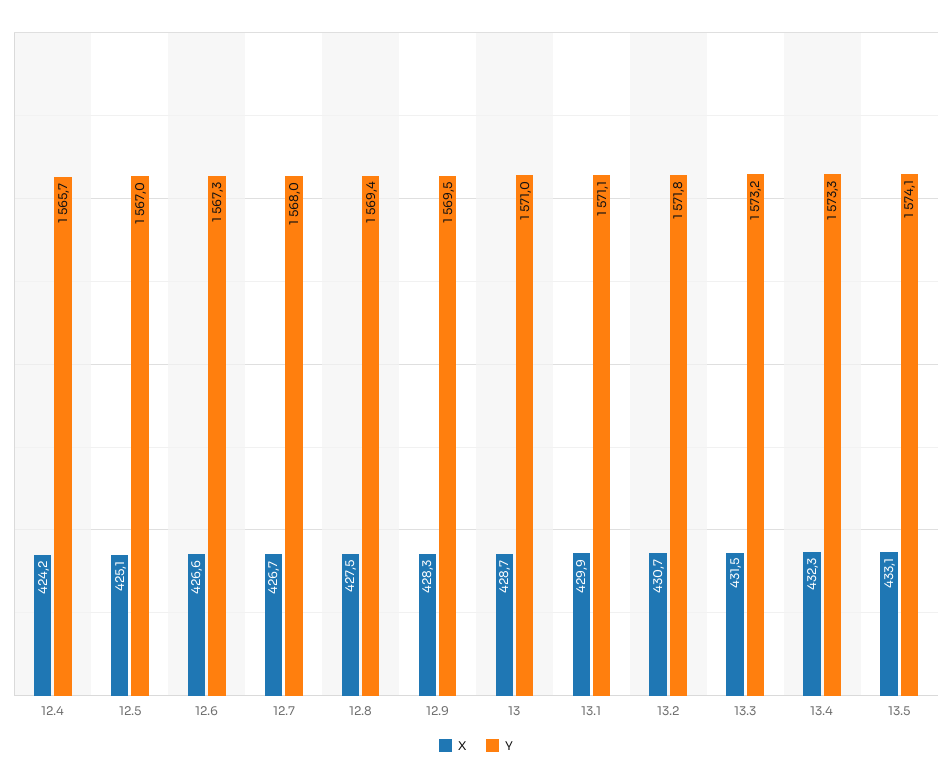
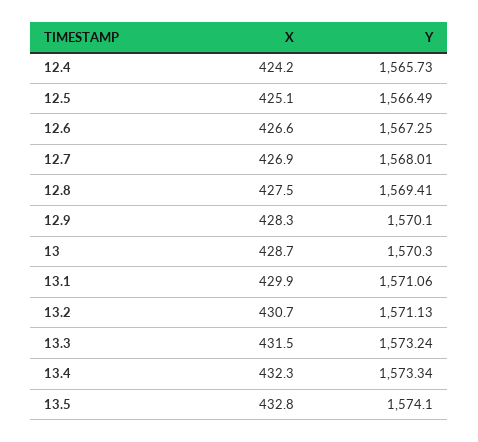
Y, 12.5: 1567 -> 1566.49
X, 12.7: 426.7 -> 426.9
Y, 12.9: 1569.5 -> 1570.1
Y, 13: 1571 -> 1570.3
Y, 13.2: 1571.8 -> 1571.13
X, 13.5: 433.1 -> 432.8

